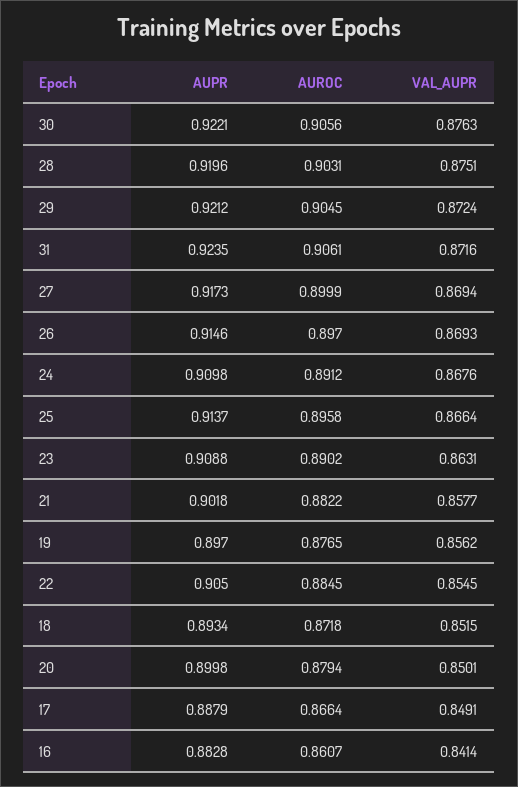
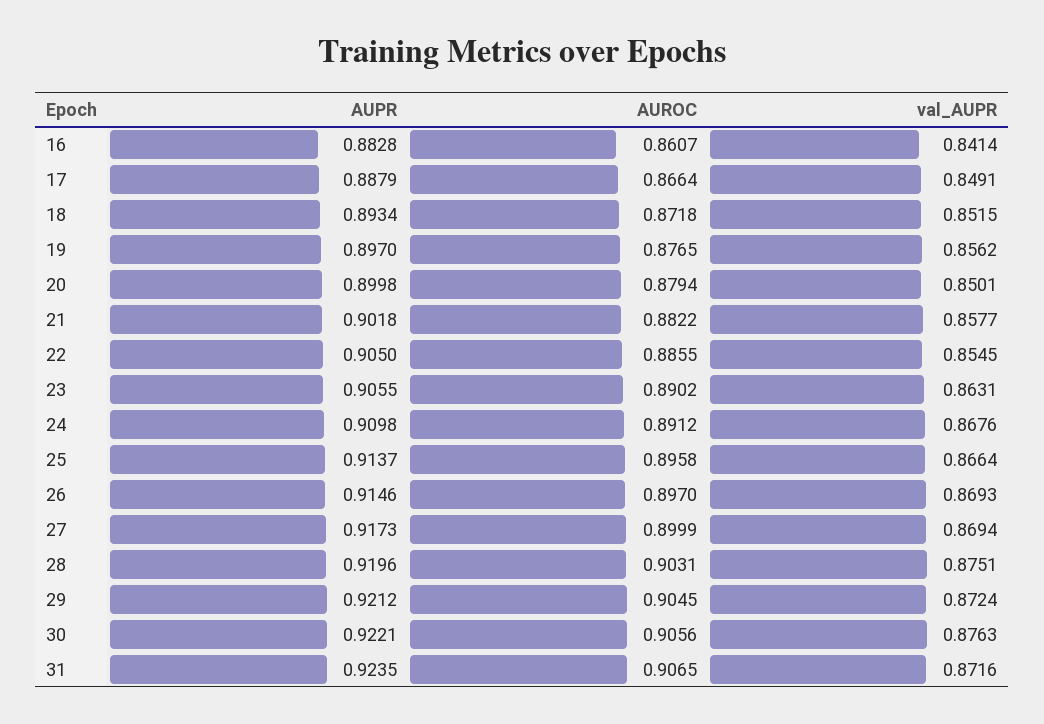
AUROC, 31: 0.9061 -> 0.9065
AUPR, 23: 0.9088 -> 0.9055
AUROC, 22: 0.8845 -> 0.8855

